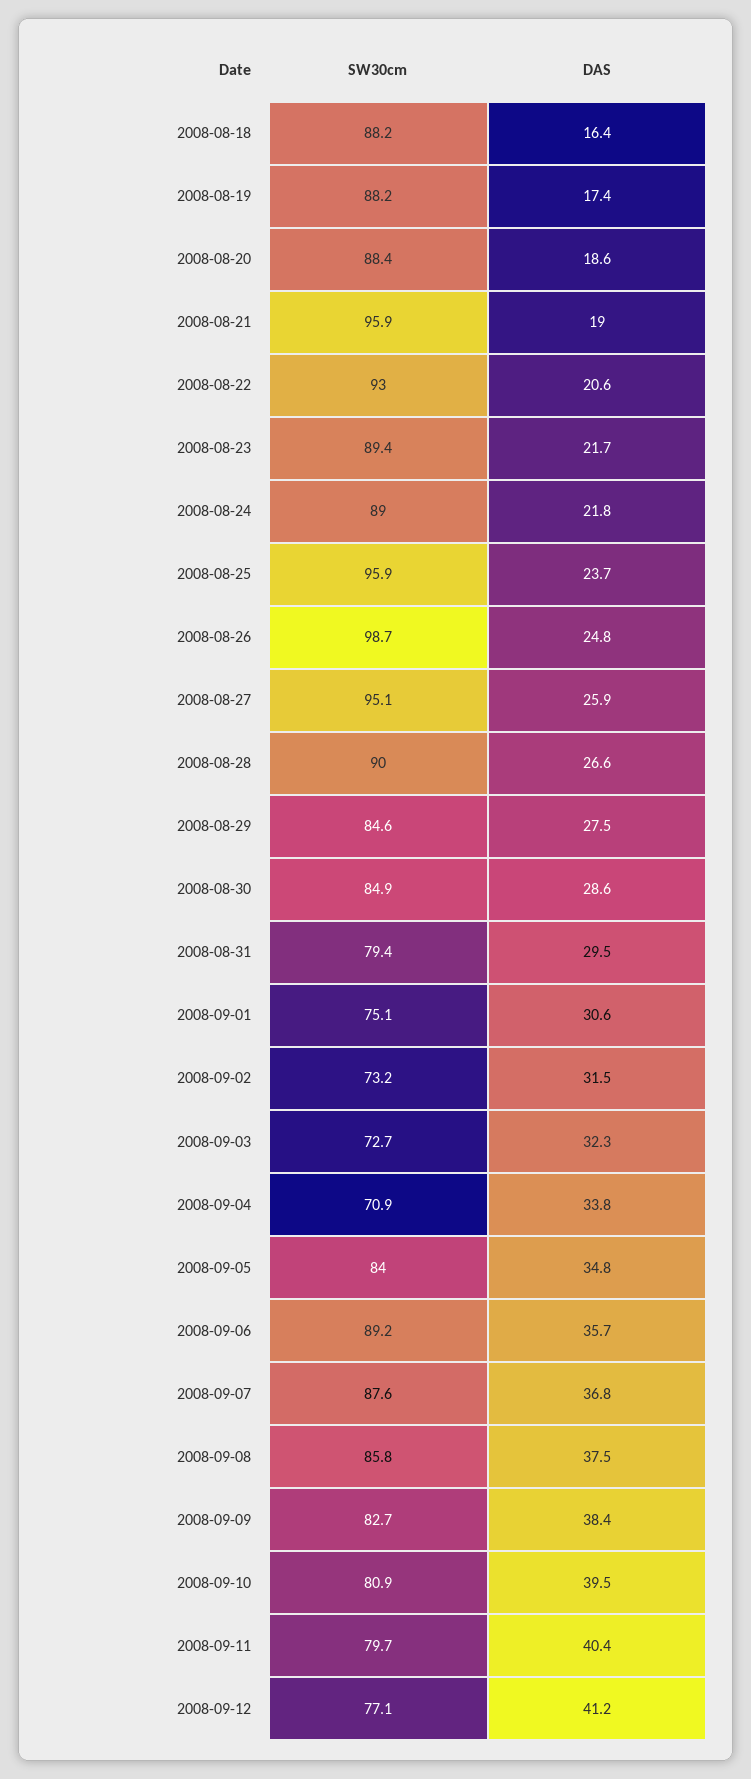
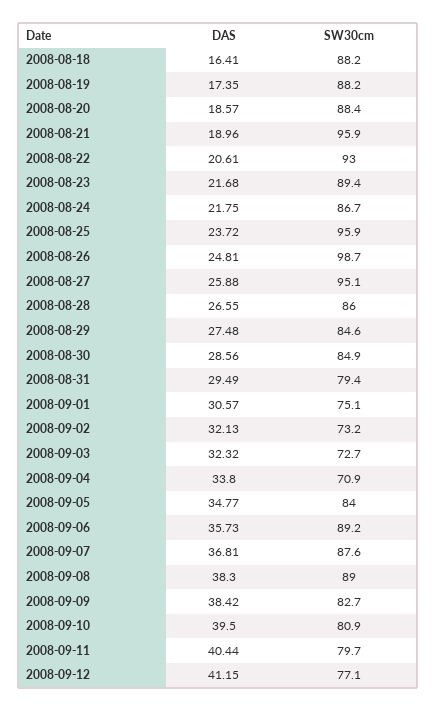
SW30cm, 2008-08-24: 89 -> 86.7
SW30cm, 2008-08-28: 90 -> 86
DAS, 2008-09-02: 31.5 -> 32.13
SW30cm, 2008-09-08: 85.8 -> 89
DAS, 2008-09-08: 37.5 -> 38.3

